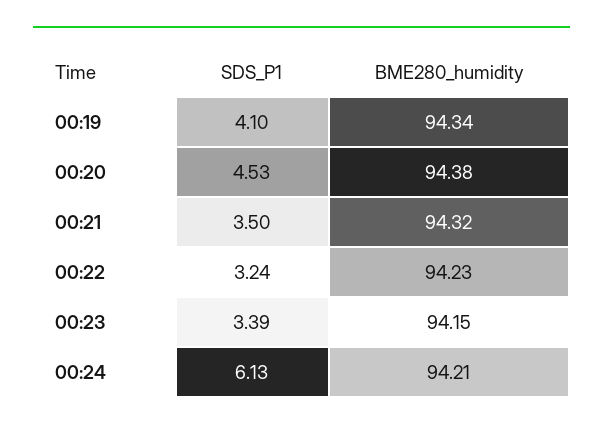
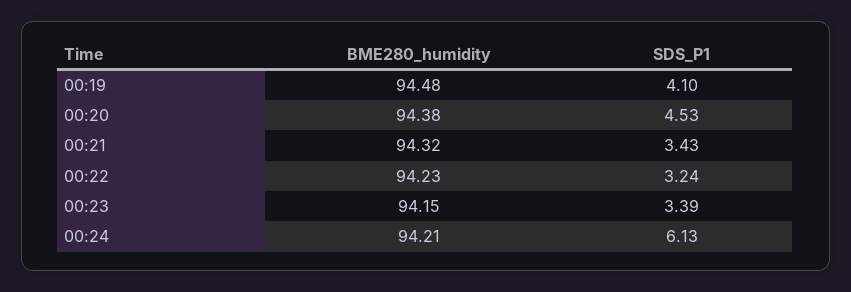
BME280_humidity, 00:19: 94.34 -> 94.48
SDS_P1, 00:21: 3.5 -> 3.43

